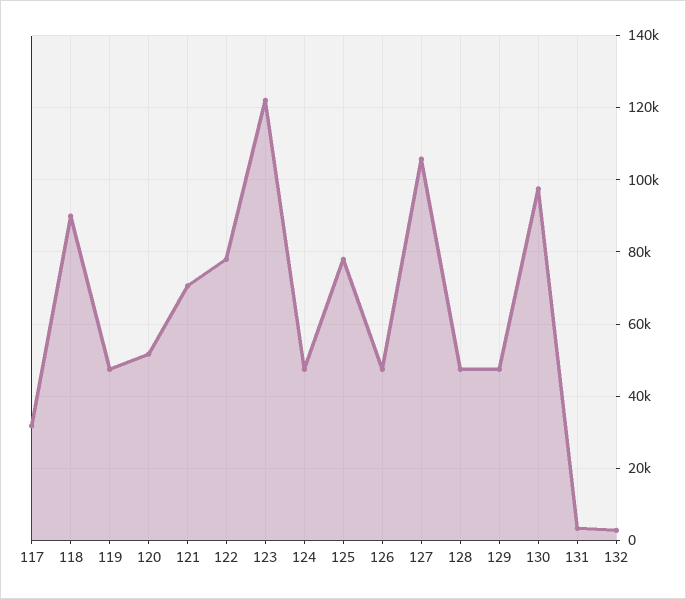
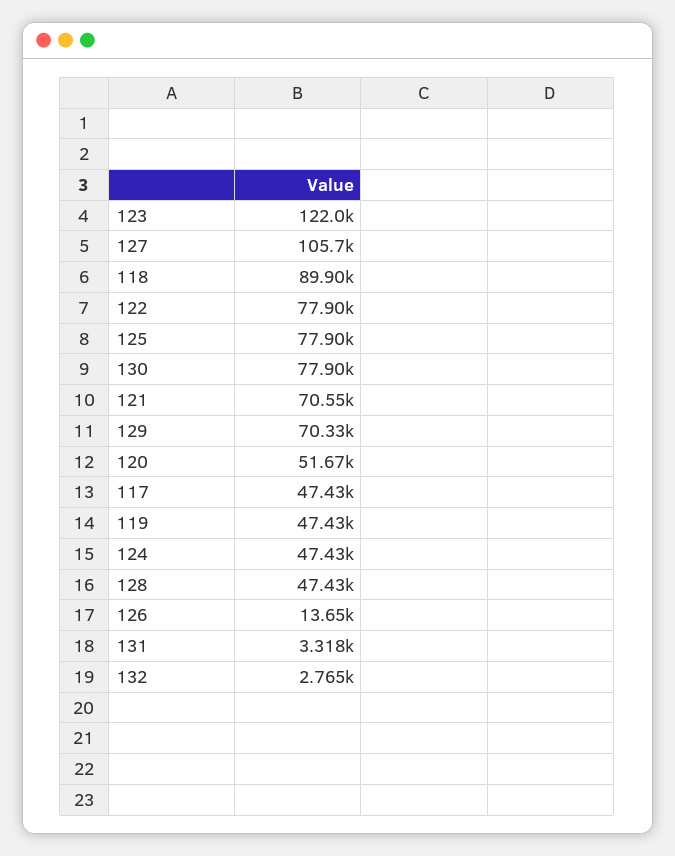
117: 32000 -> 47430
126: 48000 -> 13650
129: 48000 -> 70330
130: 98000 -> 77900

